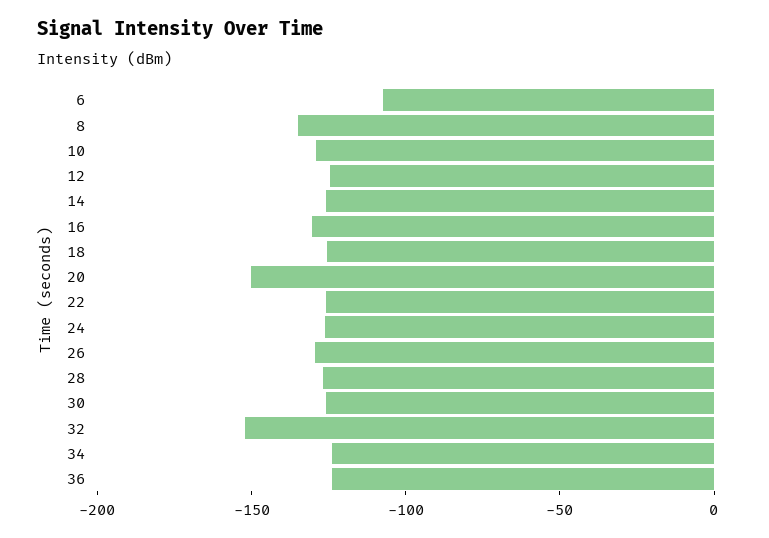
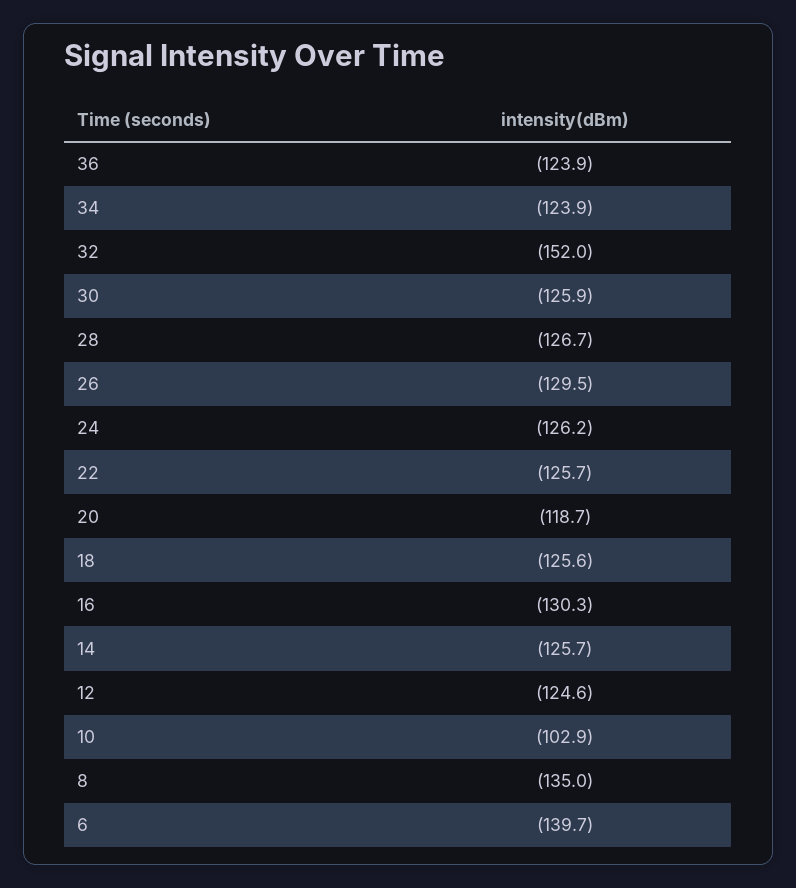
6: -110 -> -139.7
10: -130 -> -102.9
20: -150 -> -118.7

